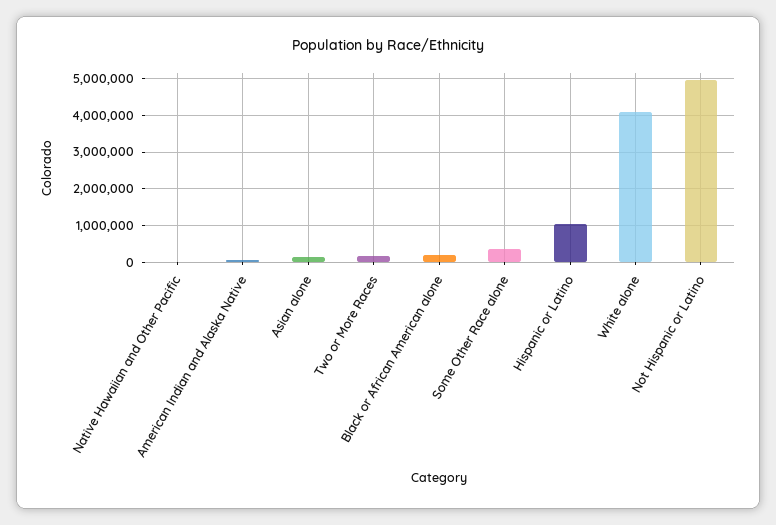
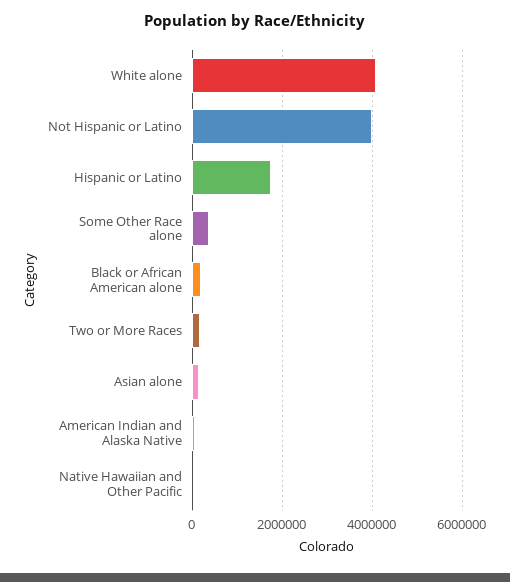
Hispanic or Latino: 1000000 -> 1800000
Not Hispanic or Latino: 5000000 -> 4000000

